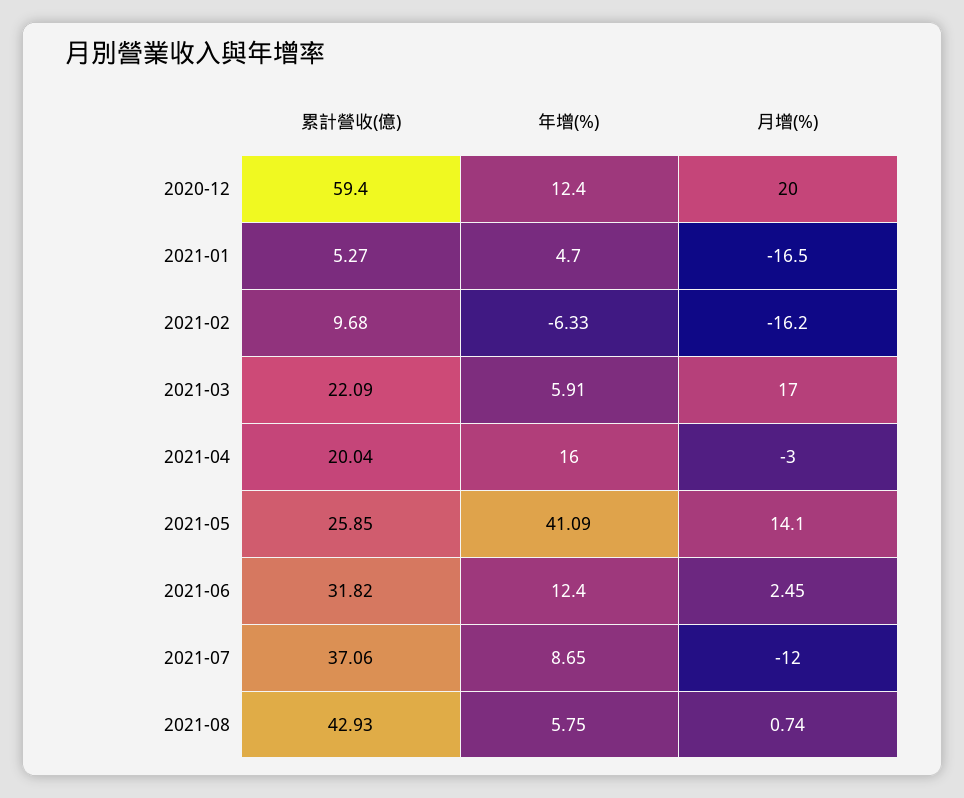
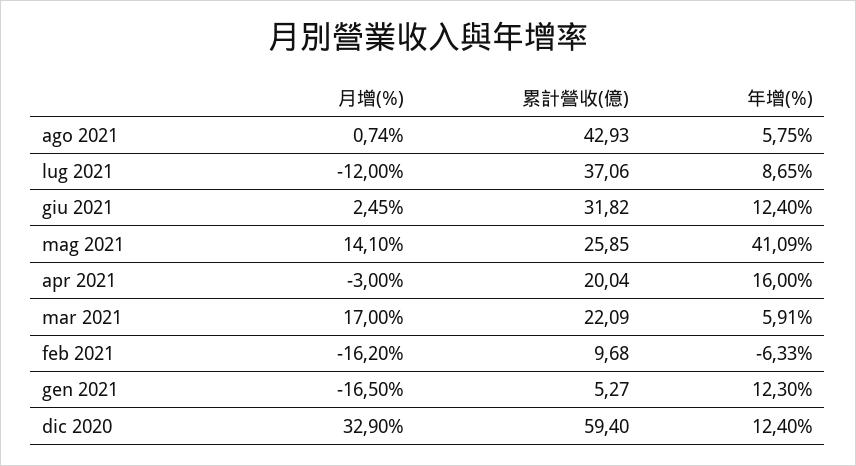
月增(%), 2020-12: 20 -> 32.9
年增(%), 2021-01: 4.7 -> 12.3

